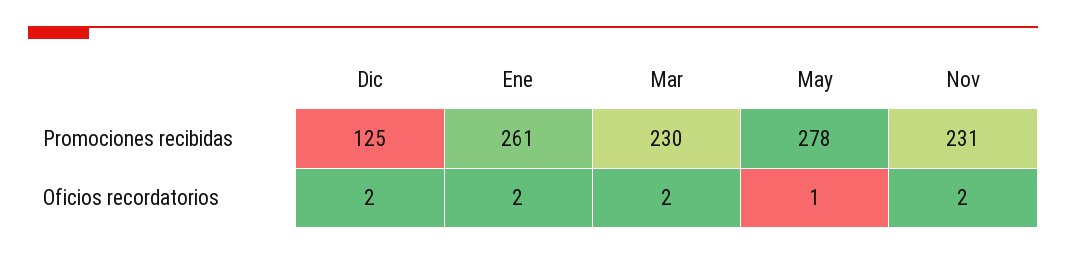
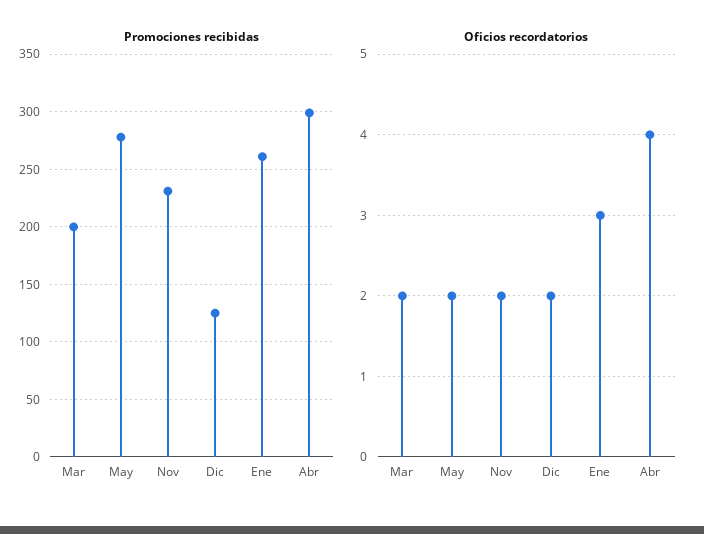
Promociones recibidas, Mar: 230 -> 200
Oficios recordatorios, Ene: 2 -> 3
Oficios recordatorios, May: 1 -> 2
Promociones recibidas, Abr: none -> 300
Oficios recordatorios, Abr: none -> 4

